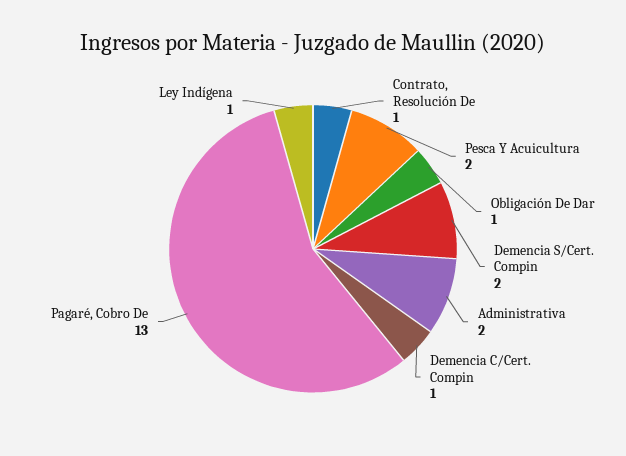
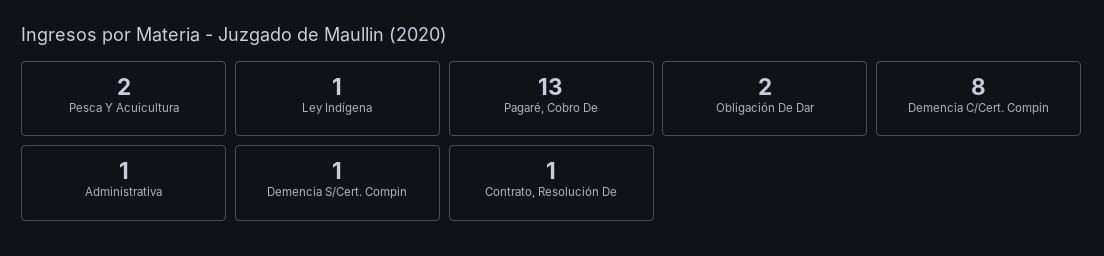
Obligación De Dar: 1 -> 2
Demencia S/Cert. Compin: 2 -> 1
Administrativa: 2 -> 1
Demencia C/Cert. Compin: 1 -> 8

